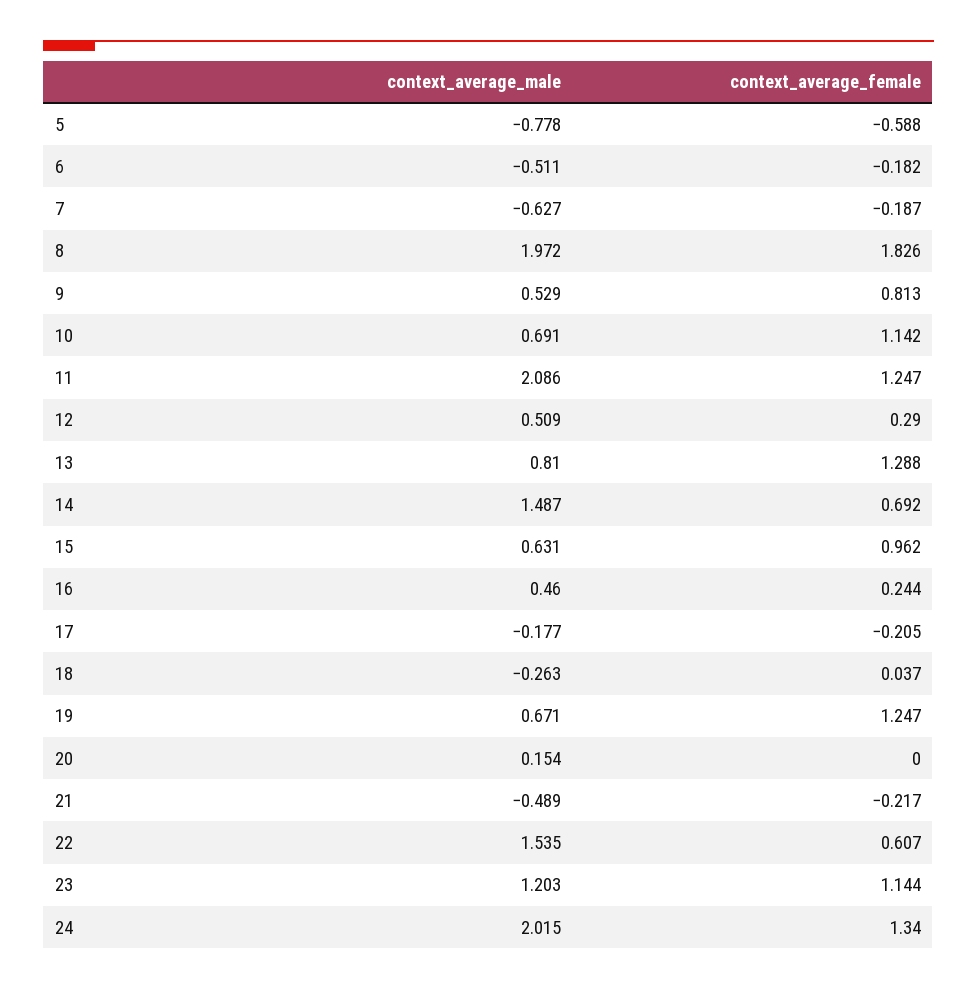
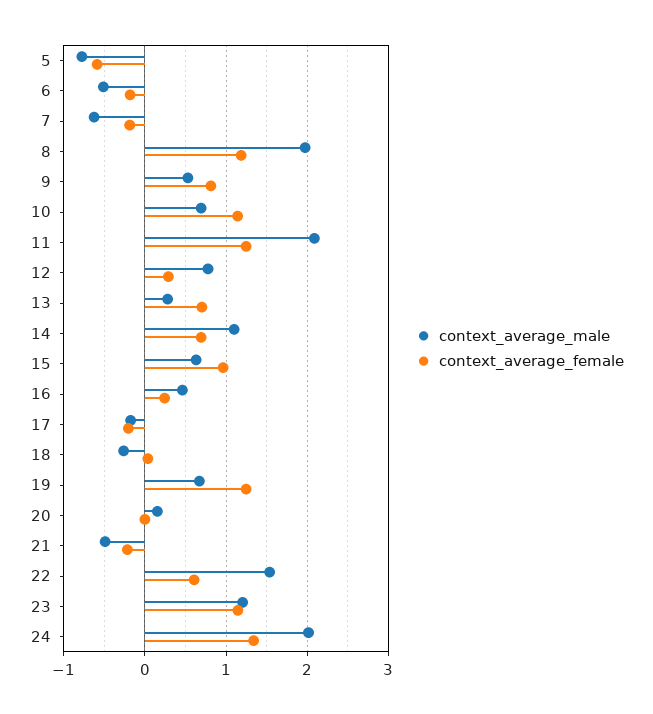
context_average_female, 8: 1.826 -> 1.2
context_average_male, 12: 0.509 -> 0.8
context_average_male, 13: 0.81 -> 0.3
context_average_female, 13: 1.288 -> 0.7
context_average_male, 14: 1.487 -> 1.1

